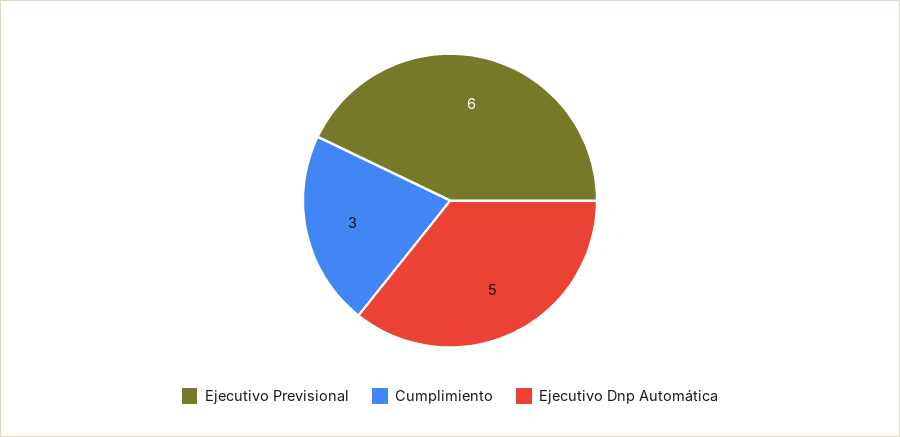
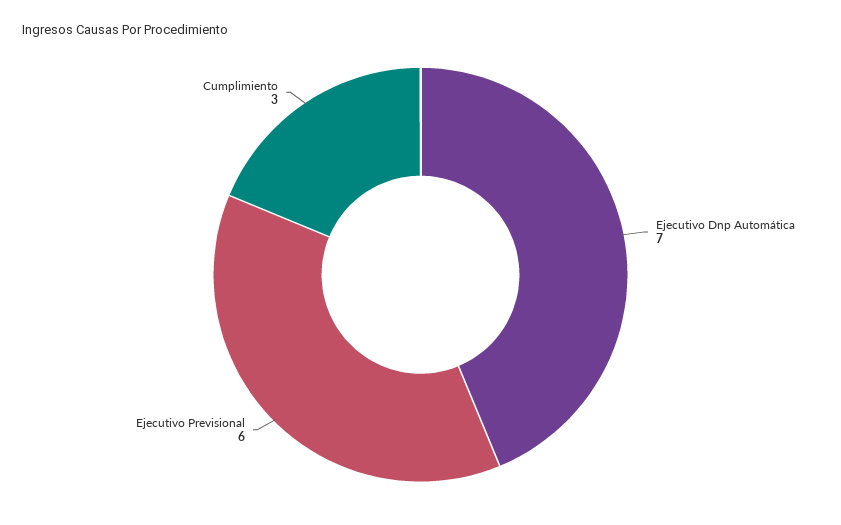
Ejecutivo Dnp Automática: 5 -> 7

